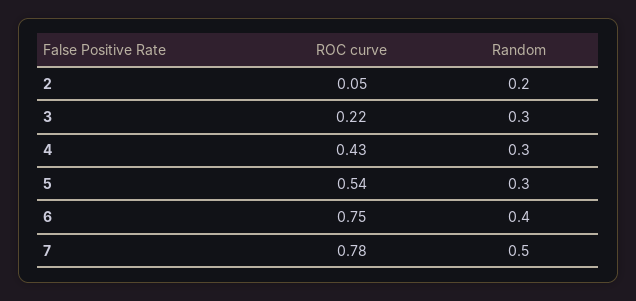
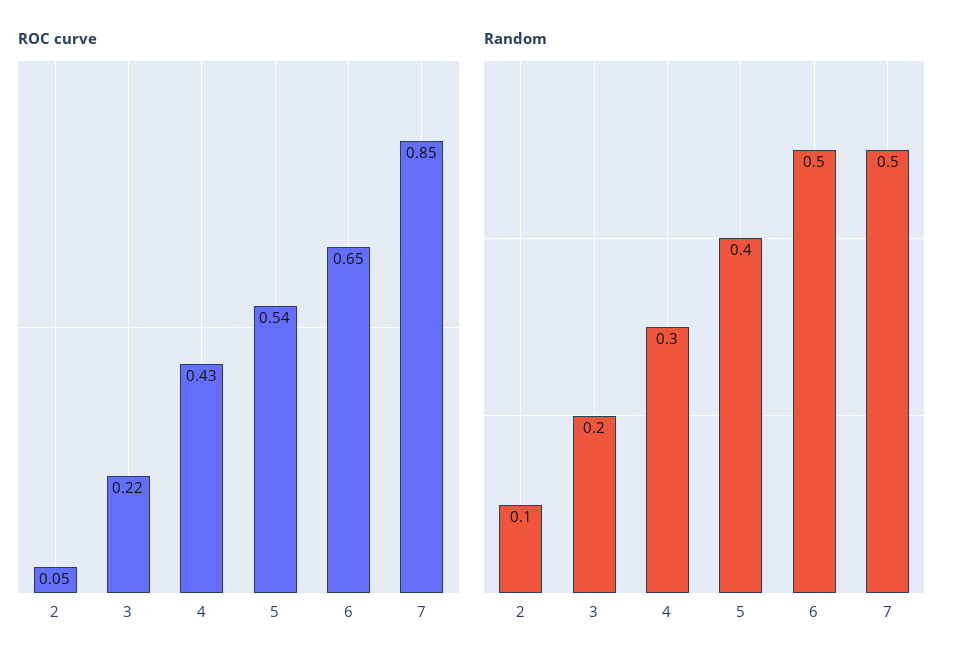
Random, 2: 0.2 -> 0.1
Random, 3: 0.3 -> 0.2
Random, 5: 0.3 -> 0.4
ROC curve, 6: 0.75 -> 0.65
Random, 6: 0.4 -> 0.5
ROC curve, 7: 0.78 -> 0.85

